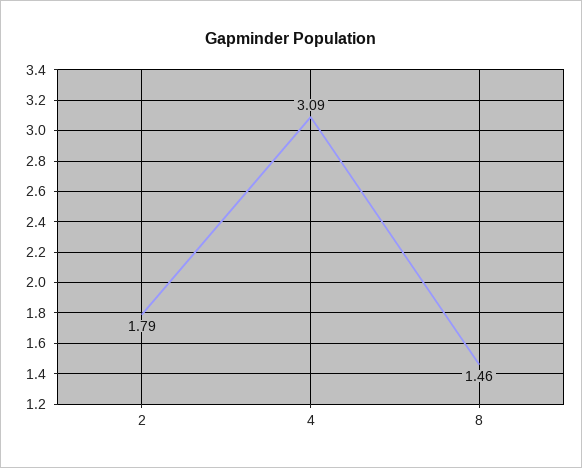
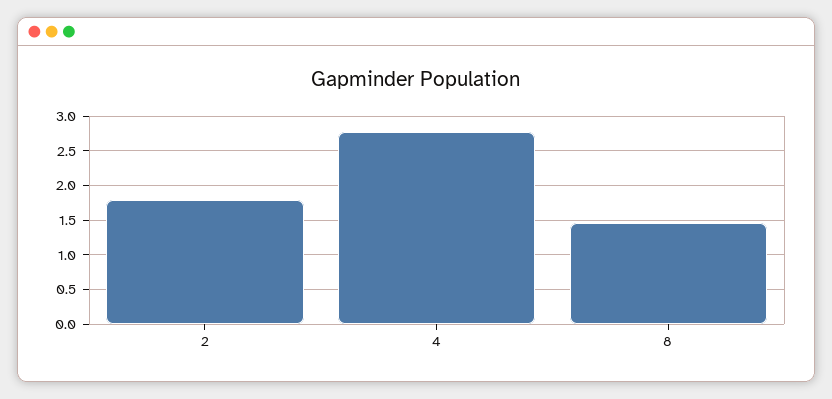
4: 3.09 -> 2.8

